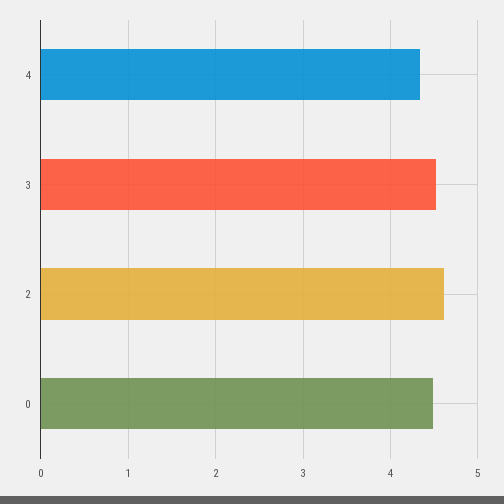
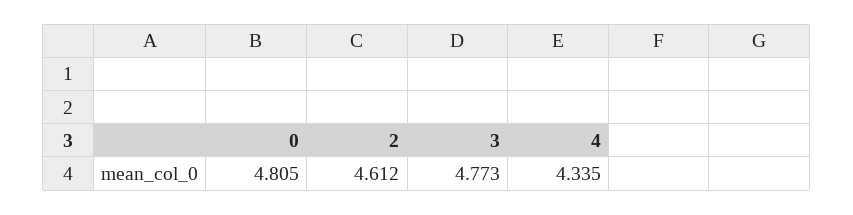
3: 4.5 -> 4.773
0: 4.5 -> 4.805

